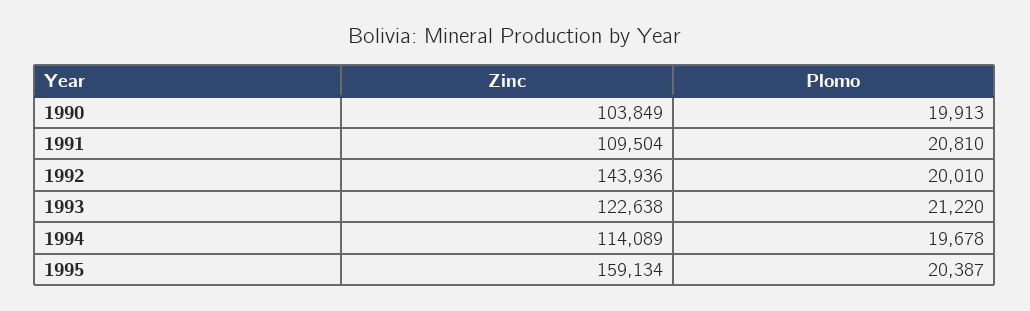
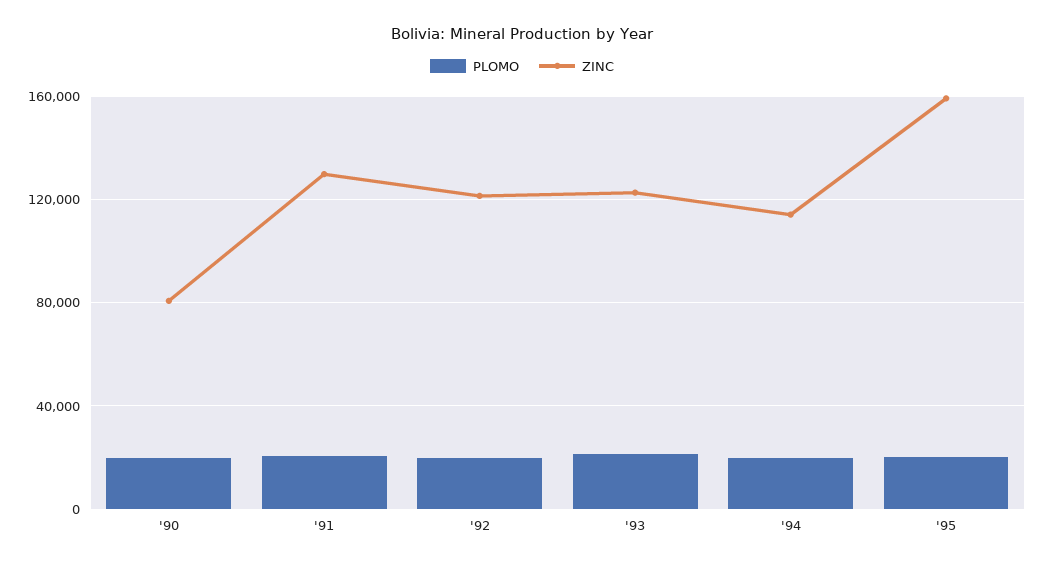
Zinc, 1990: 103849 -> 80000
Zinc, 1991: 109504 -> 130000
Zinc, 1992: 143936 -> 120000

